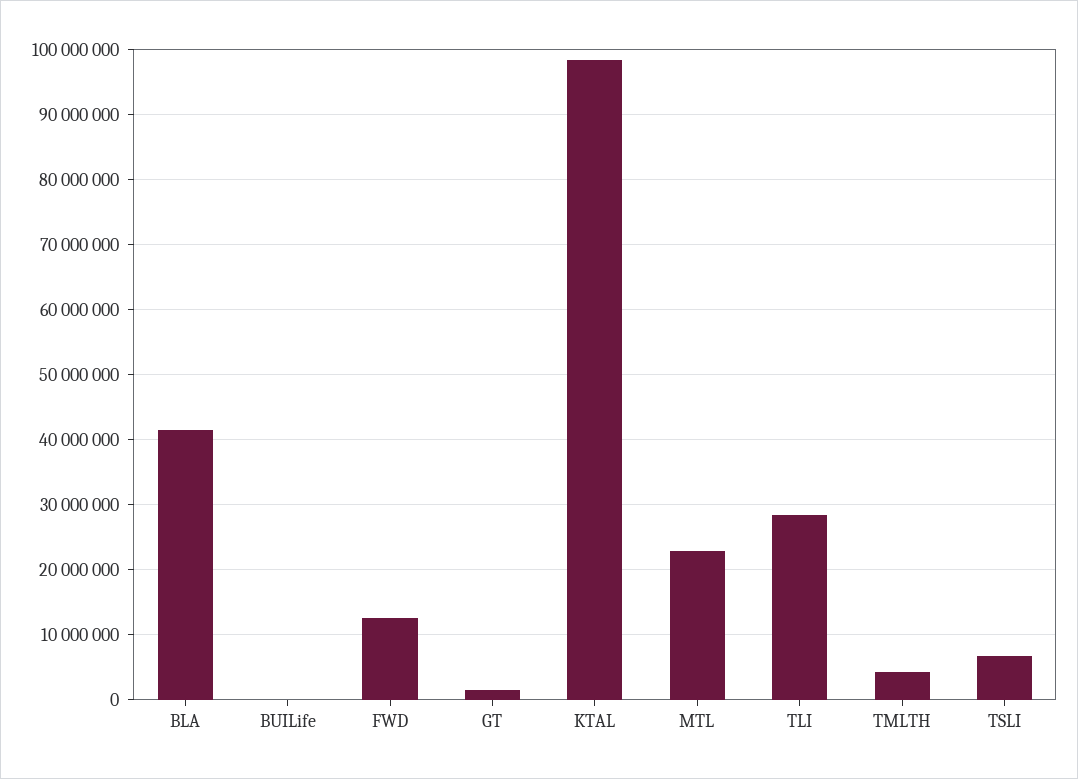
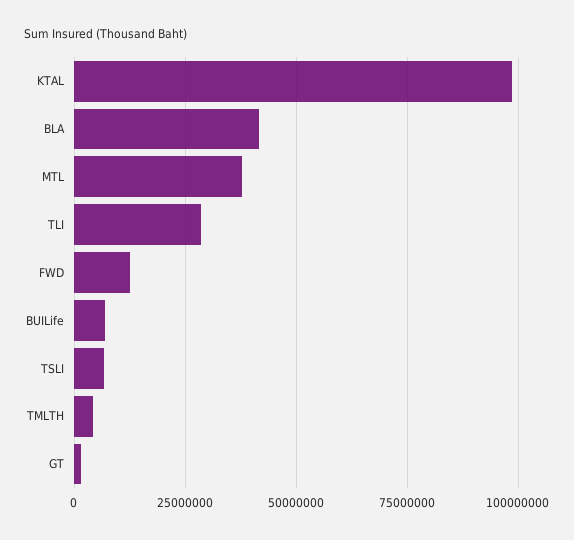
BUILife: 0 -> 7500000
MTL: 23000000 -> 37500000

